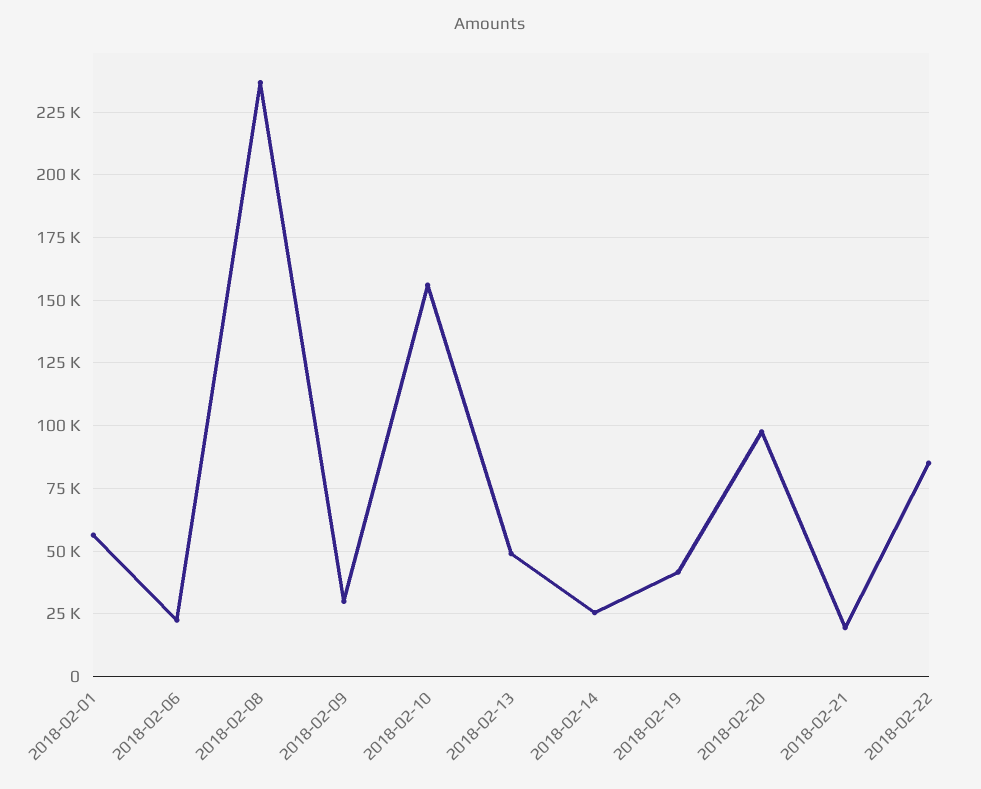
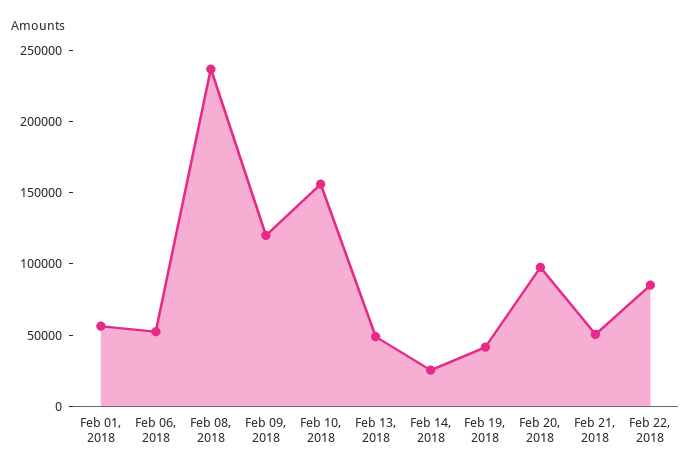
2018-02-06: 22500 -> 50000
2018-02-09: 30000 -> 120000
2018-02-21: 20000 -> 50000

